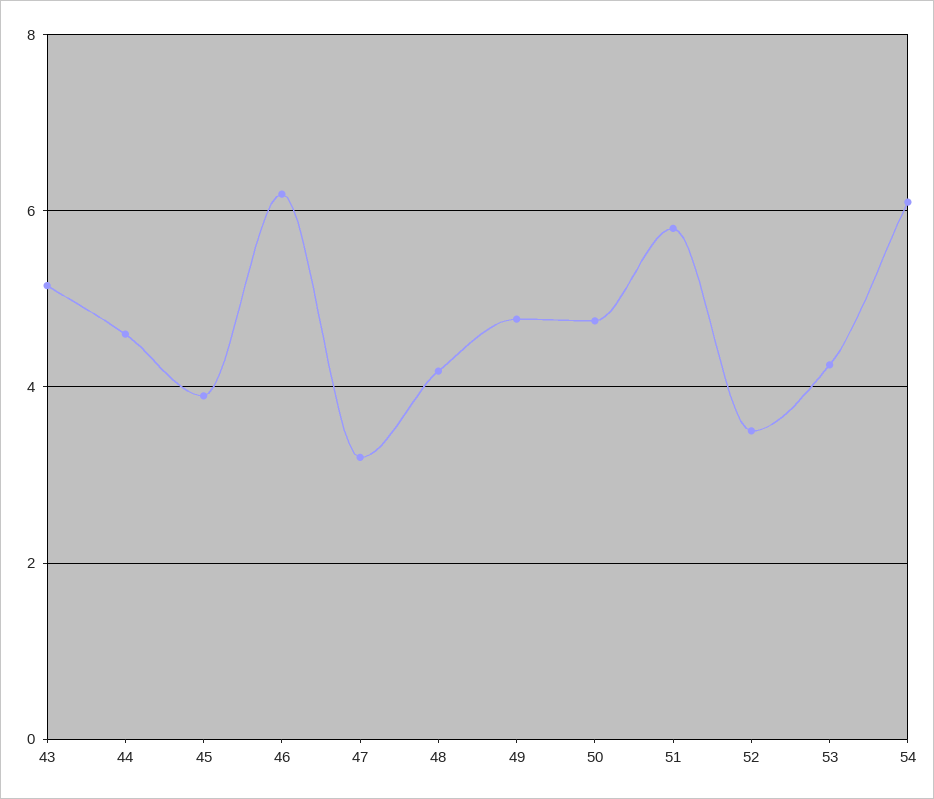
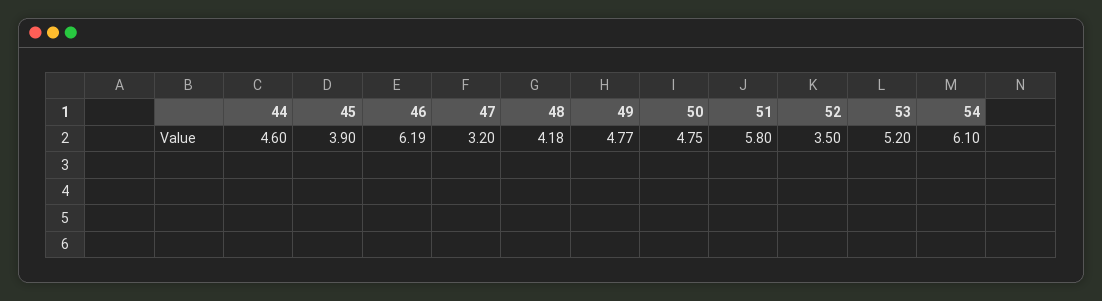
43: 5.2 -> none
53: 4.2 -> 5.2

